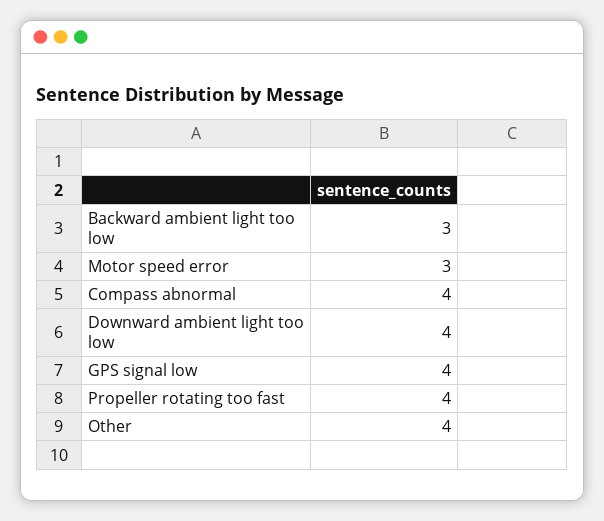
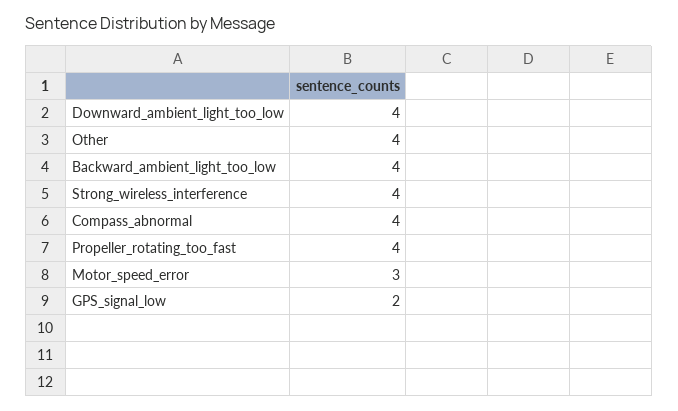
Backward ambient light too low: 3 -> 4
GPS signal low: 4 -> 2
Strong_wireless_interference: none -> 4

